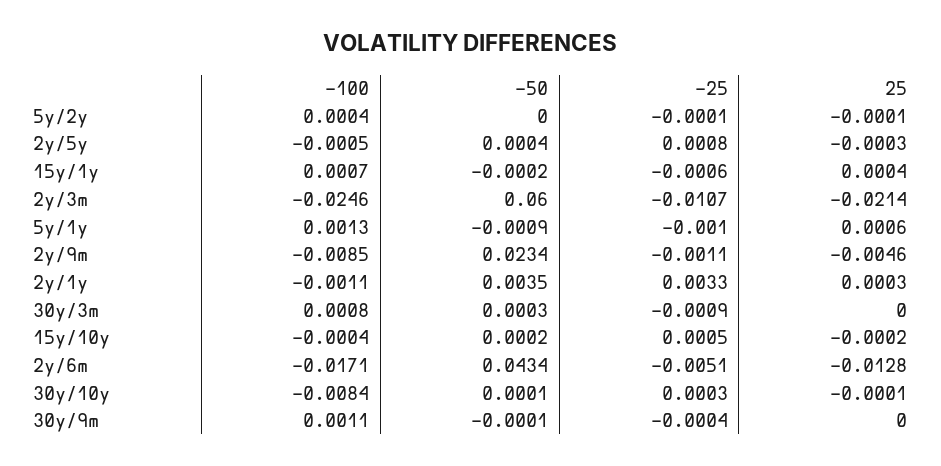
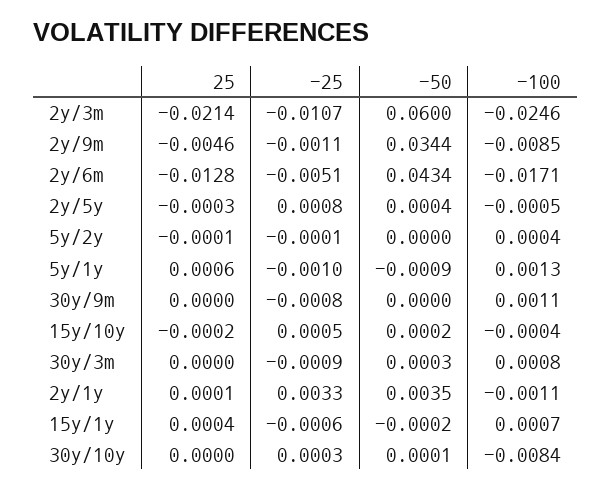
-50, 2y/9m: 0.0234 -> 0.0344
25, 2y/1y: 0.0003 -> 0.0001
25, 30y/10y: -0.0001 -> 0
-50, 30y/9m: -0.0001 -> 0
-25, 30y/9m: -0.0004 -> -0.0008

